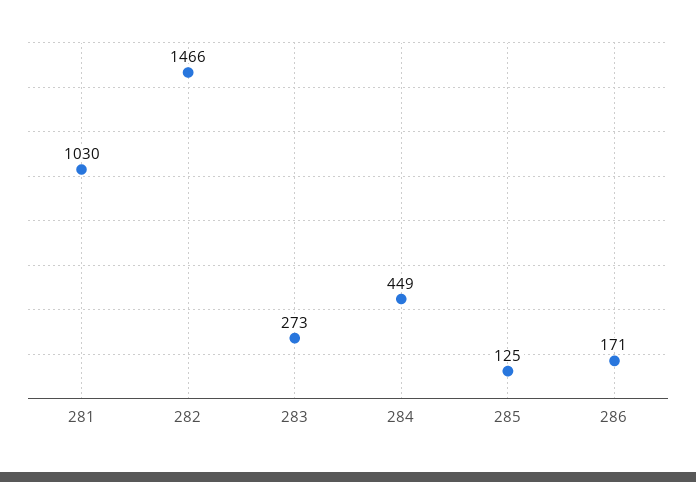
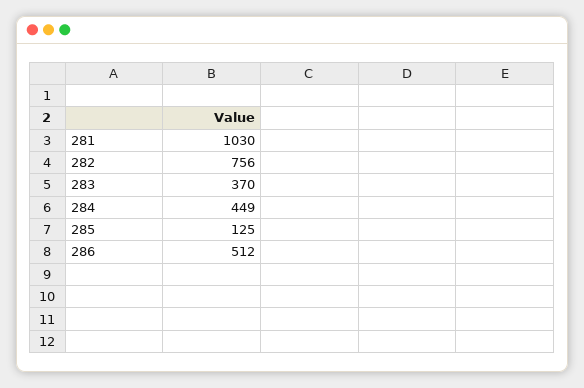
282: 1466 -> 756
283: 273 -> 370
286: 171 -> 512

